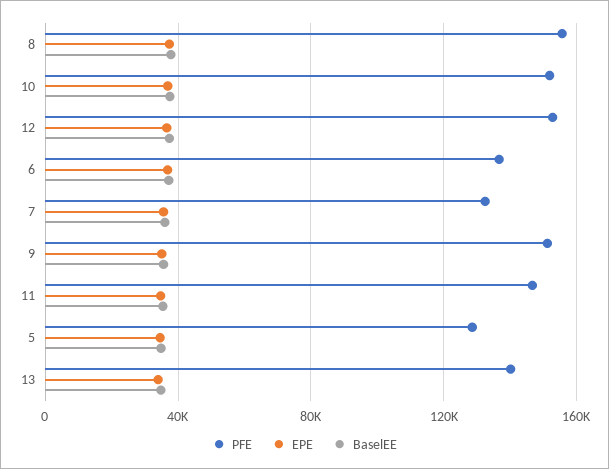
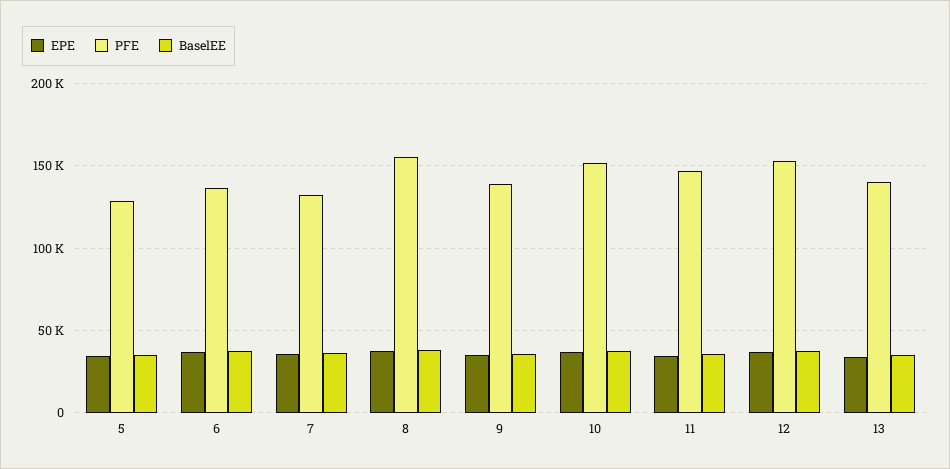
PFE, 9: 150000 -> 140000

